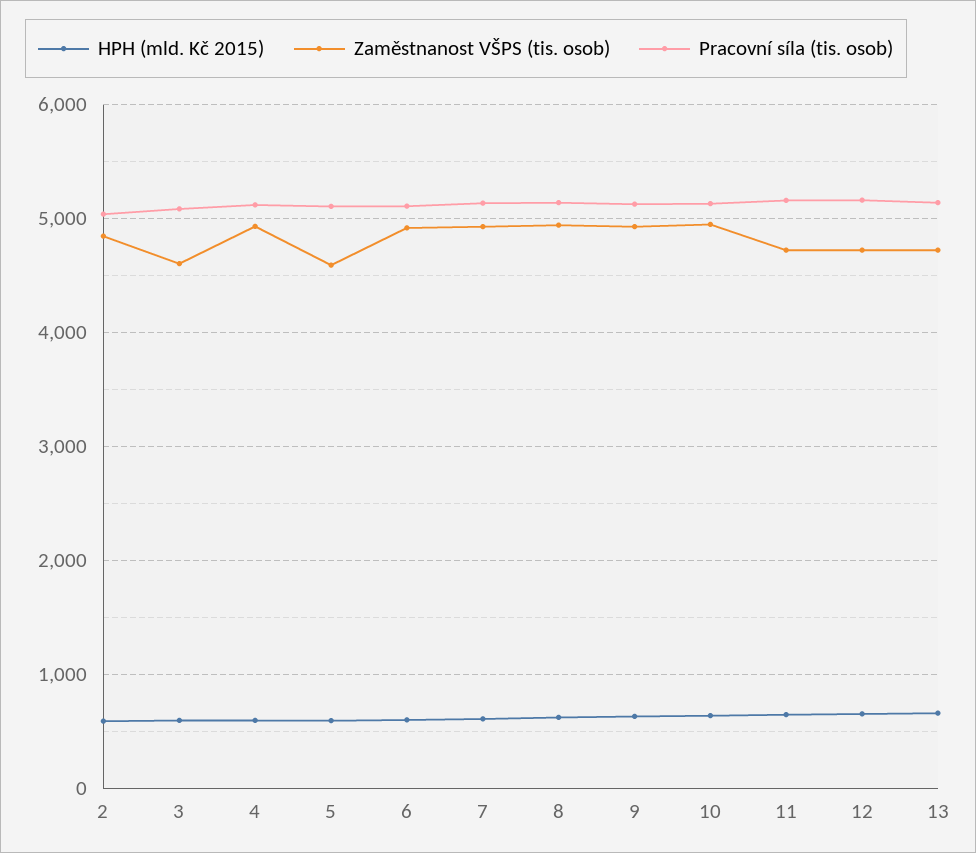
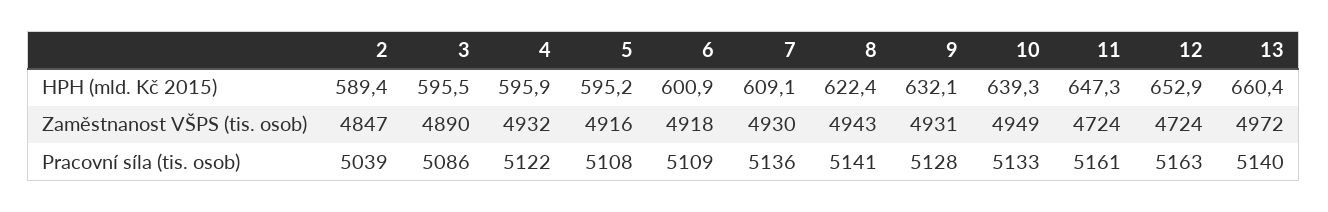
Zaměstnanost VŠPS (tis. osob), 3: 4600 -> 4890
Zaměstnanost VŠPS (tis. osob), 5: 4600 -> 4916
Zaměstnanost VŠPS (tis. osob), 13: 4700 -> 4972

